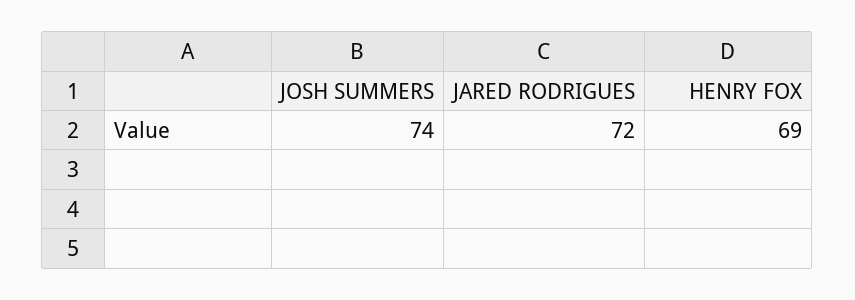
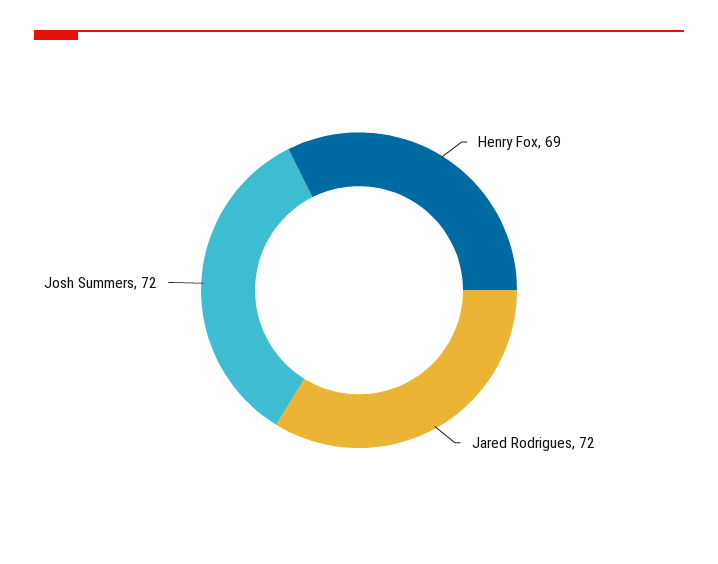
JOSH SUMMERS: 74 -> 72

